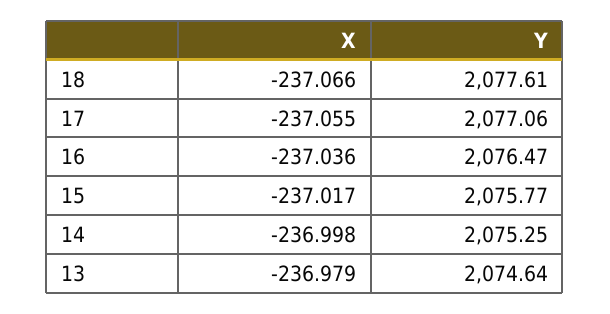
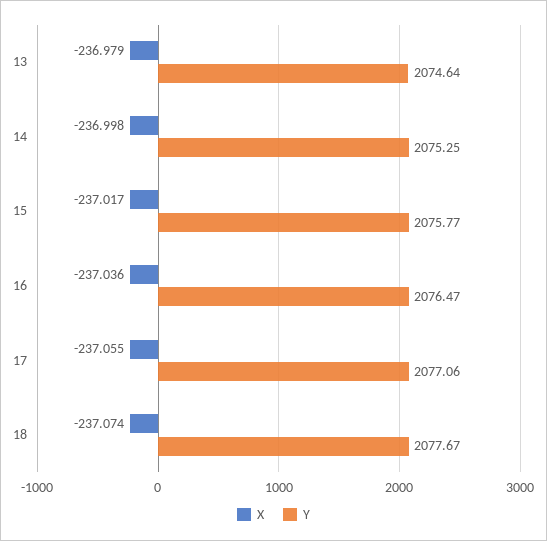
X, 18: -237.066 -> -237.074
Y, 18: 2077.61 -> 2077.67

